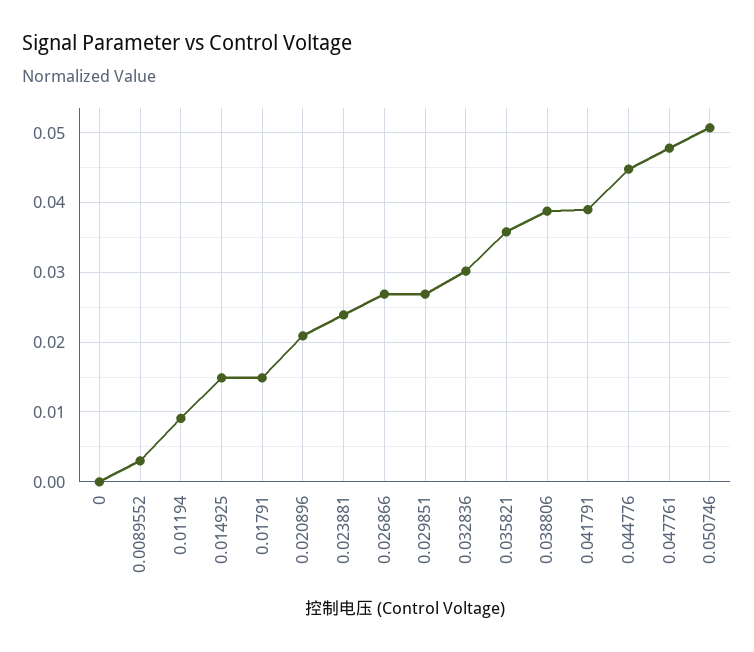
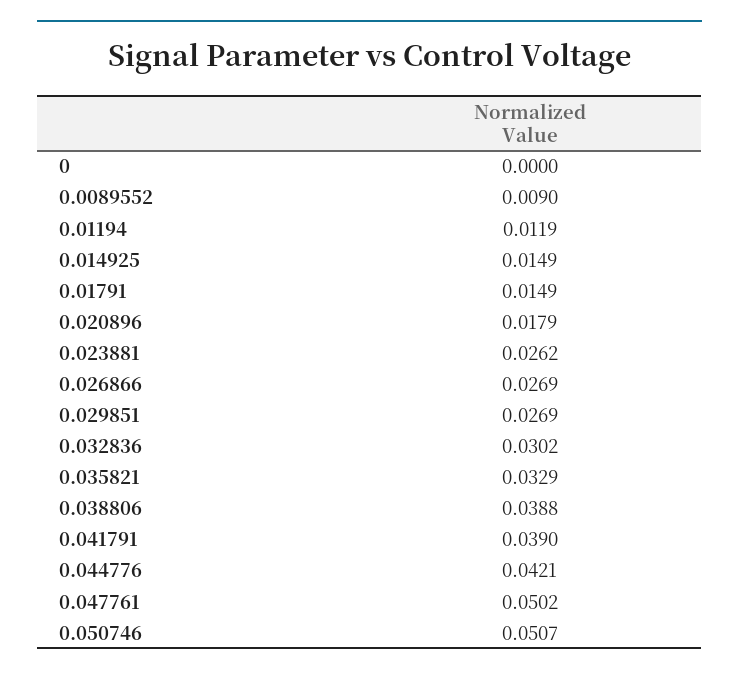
0.0089552: 0.003 -> 0.009
0.01194: 0.009 -> 0.0119
0.020896: 0.021 -> 0.0179
0.023881: 0.024 -> 0.0262
0.035821: 0.036 -> 0.0329
0.044776: 0.045 -> 0.0421
0.047761: 0.048 -> 0.0502

